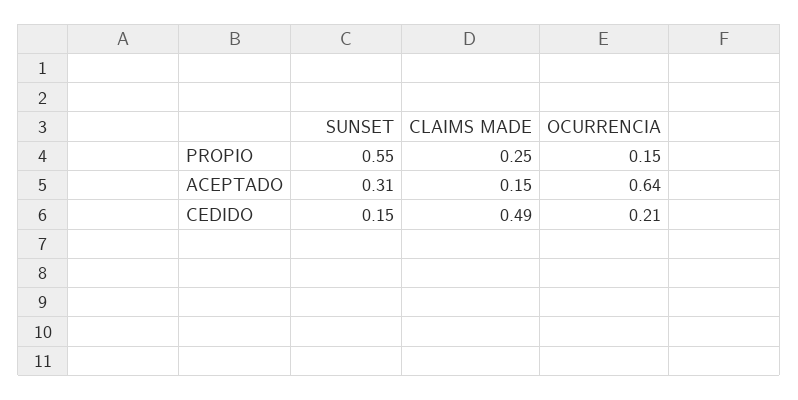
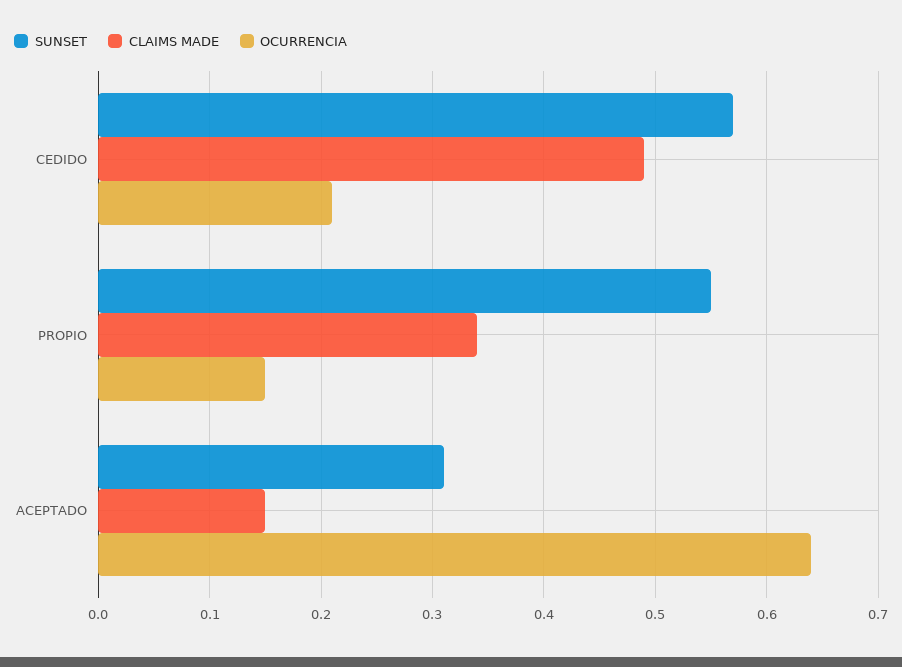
CLAIMS MADE, PROPIO: 0.25 -> 0.34
SUNSET, CEDIDO: 0.15 -> 0.57

